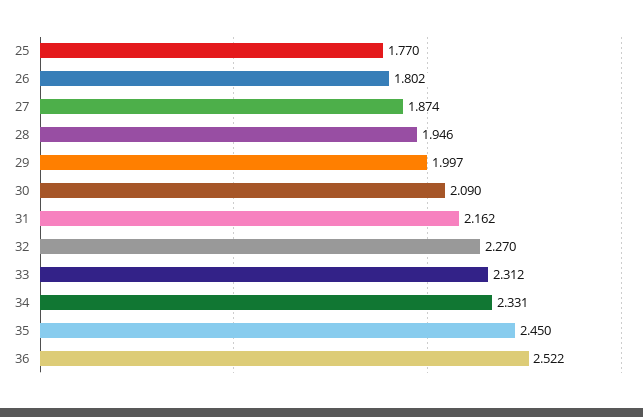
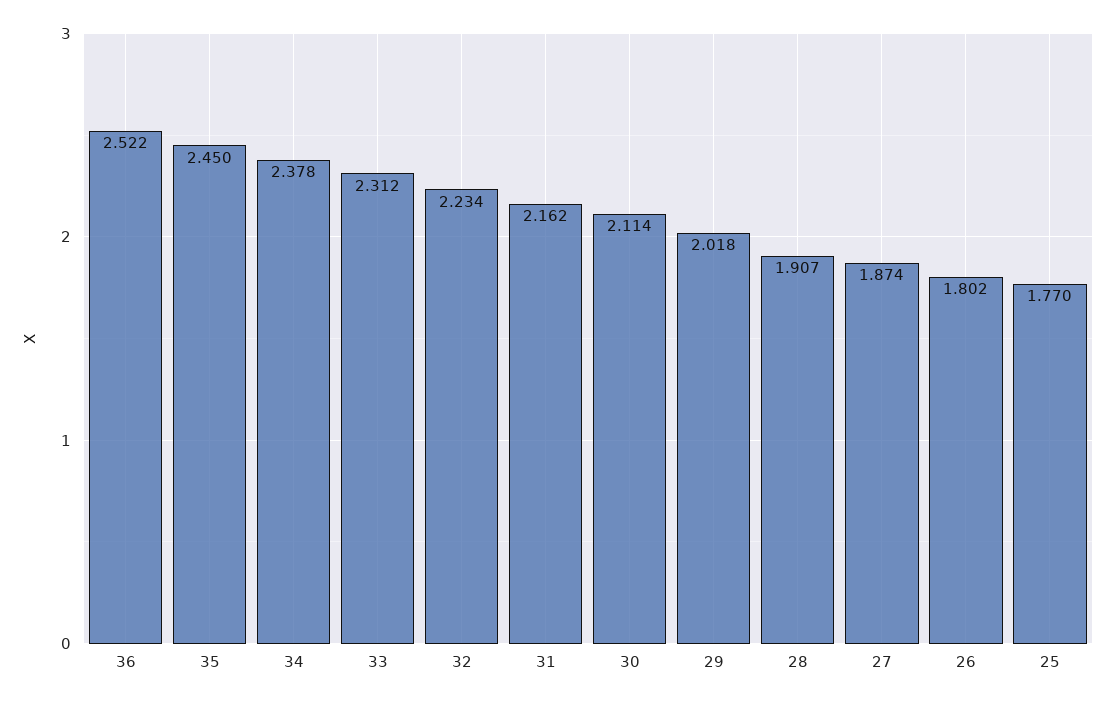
28: 1.946 -> 1.907
29: 1.997 -> 2.018
30: 2.09 -> 2.114
32: 2.27 -> 2.234
34: 2.331 -> 2.378

